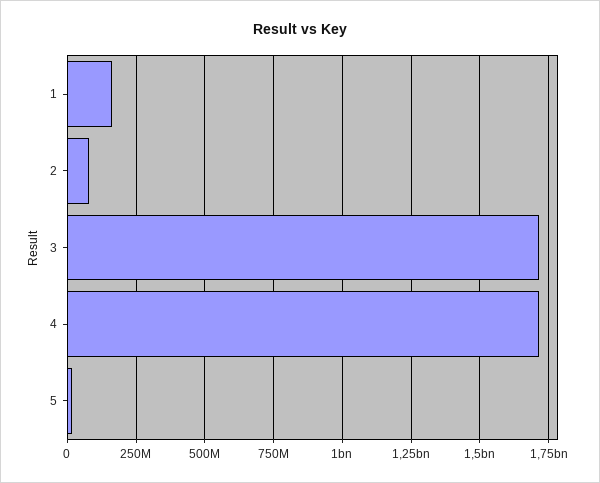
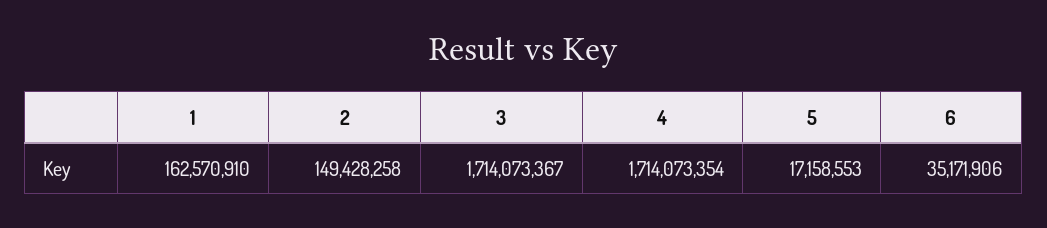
2: 75000000 -> 149428258
6: none -> 35171906

